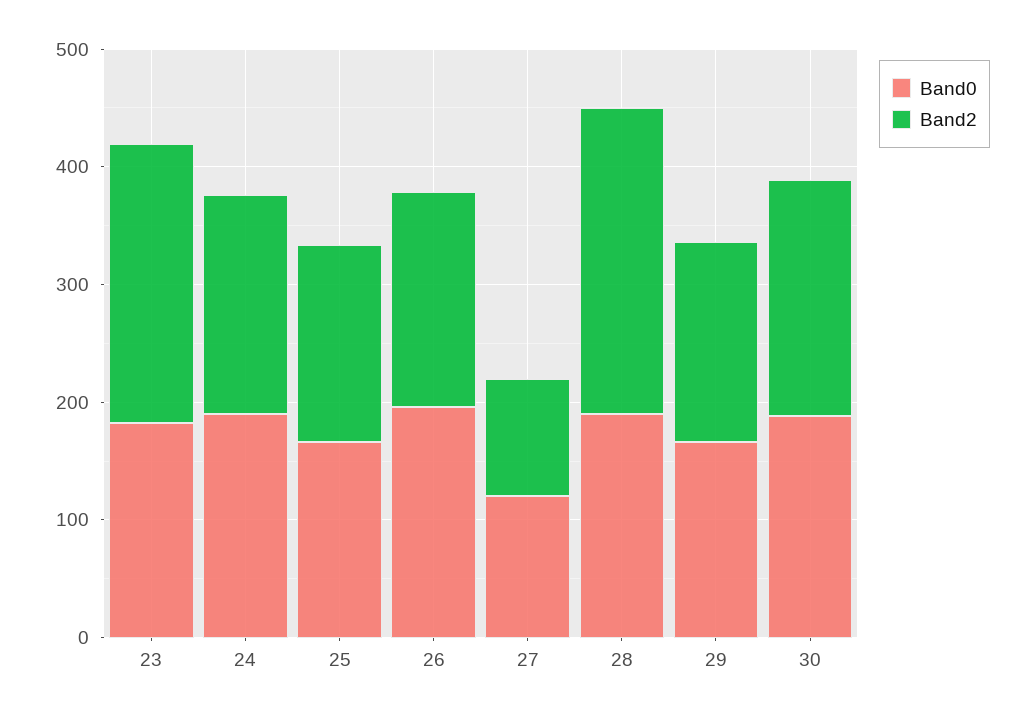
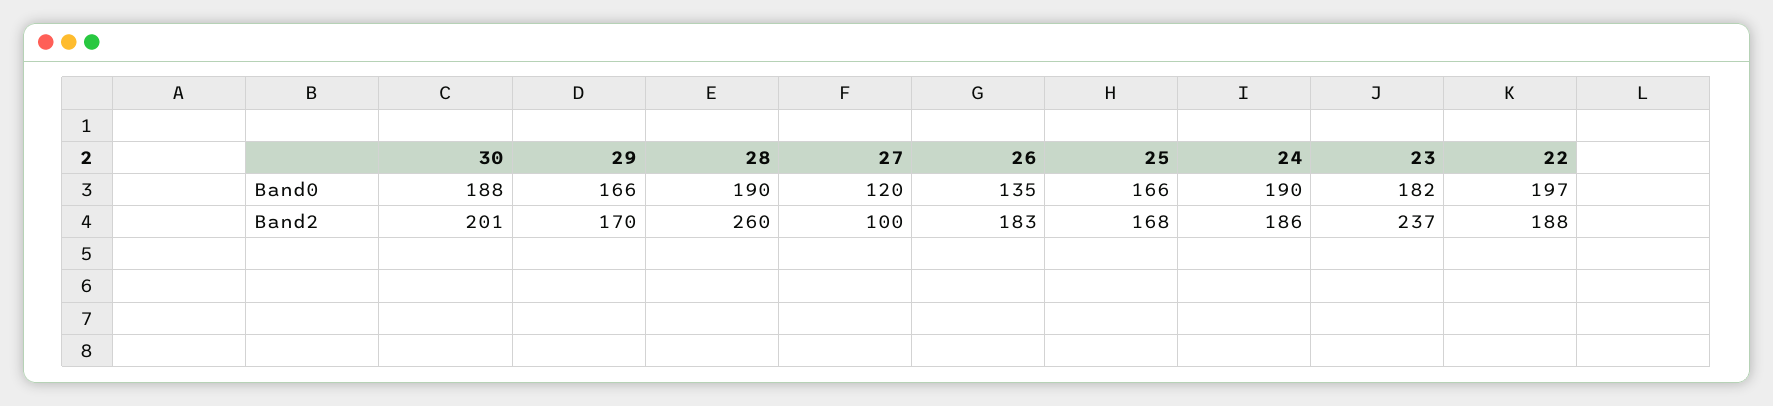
Band0, 26: 200 -> 135
Band0, 22: none -> 197
Band2, 22: none -> 188

